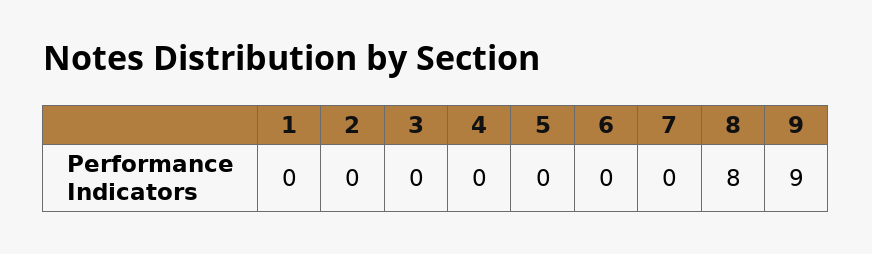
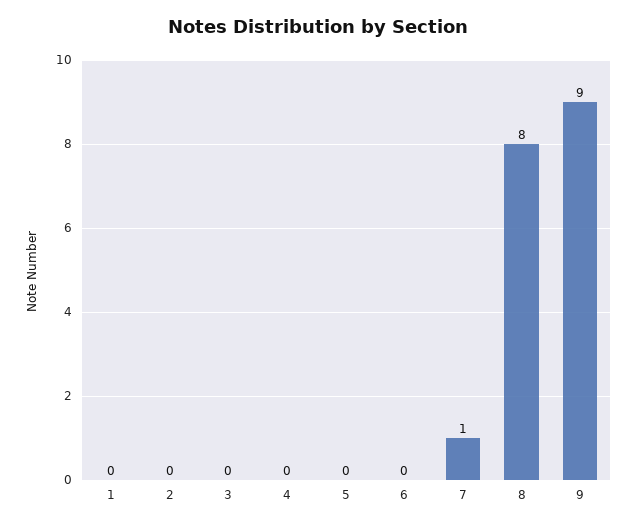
7: 0 -> 1

